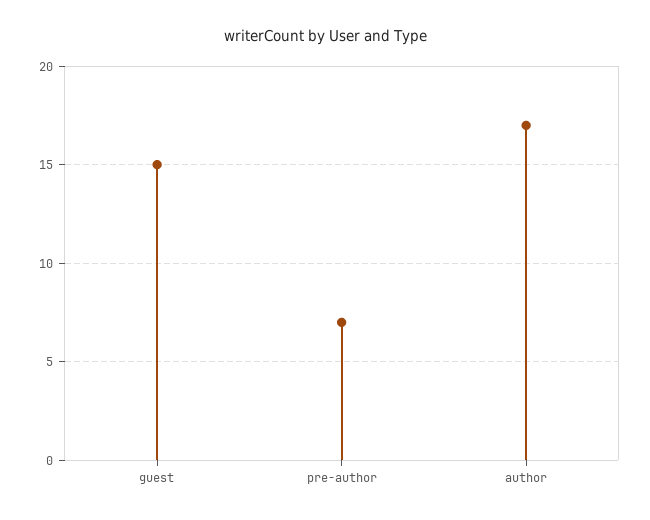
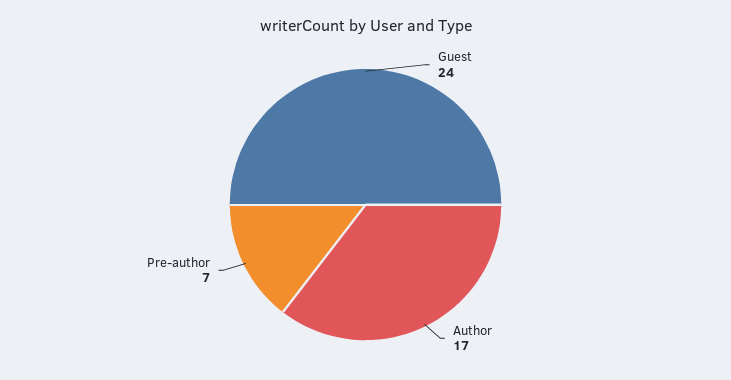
guest: 15 -> 24

